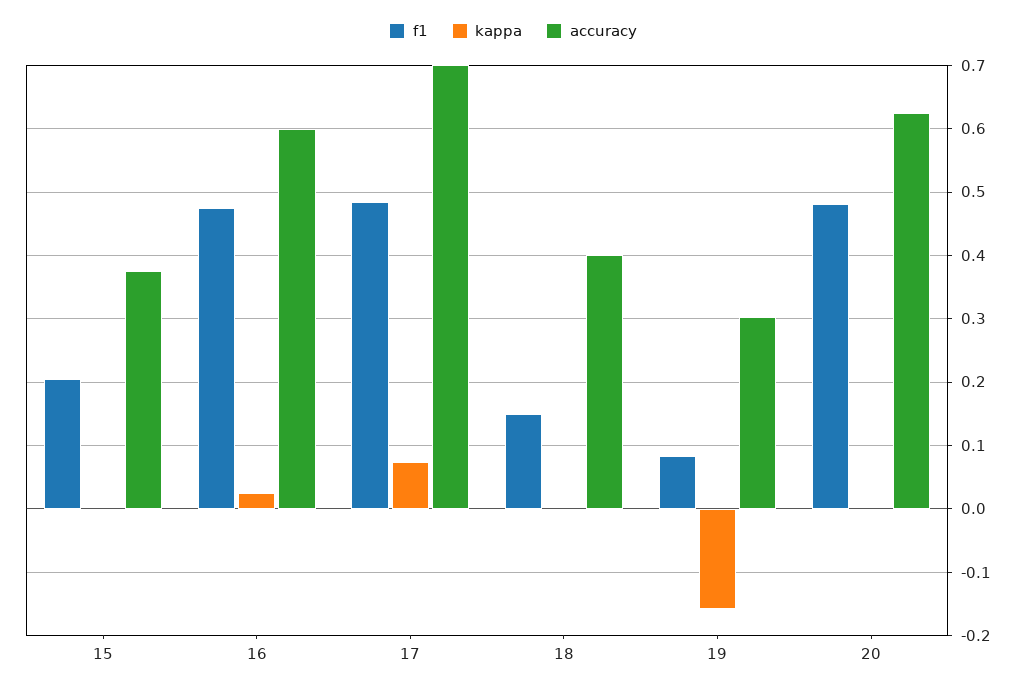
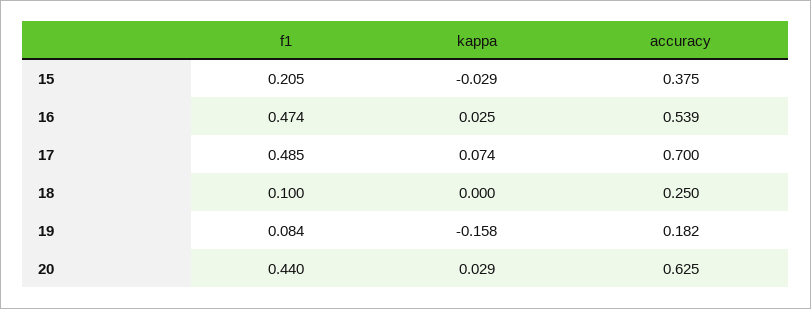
kappa, 15: 0 -> -0.029
accuracy, 16: 0.6 -> 0.539
f1, 18: 0.15 -> 0.1
accuracy, 18: 0.4 -> 0.25
accuracy, 19: 0.3 -> 0.182
f1, 20: 0.48 -> 0.44
kappa, 20: 0 -> 0.029

